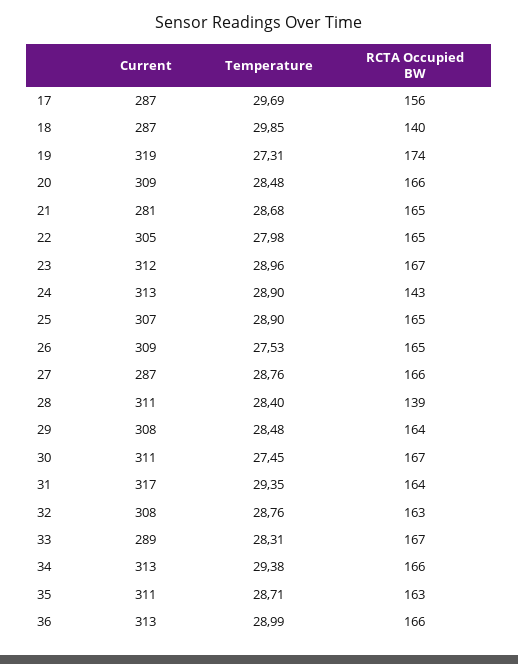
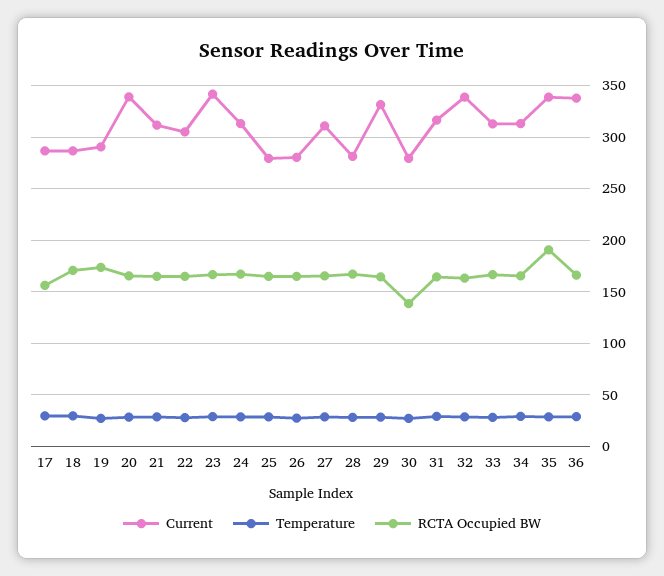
RCTA Occupied BW, 18: 140 -> 170
Current, 19: 319 -> 290
Current, 20: 309 -> 340
Current, 21: 281 -> 310
Current, 23: 312 -> 340
RCTA Occupied BW, 24: 143 -> 170
Current, 25: 307 -> 280
Current, 26: 309 -> 280
Current, 27: 287 -> 310
Current, 28: 311 -> 280
RCTA Occupied BW, 28: 139 -> 170
Current, 29: 308 -> 330
Current, 30: 311 -> 280
RCTA Occupied BW, 30: 167 -> 140
Current, 32: 308 -> 340
Current, 33: 289 -> 310
Current, 35: 311 -> 340
RCTA Occupied BW, 35: 163 -> 190
Current, 36: 313 -> 340

